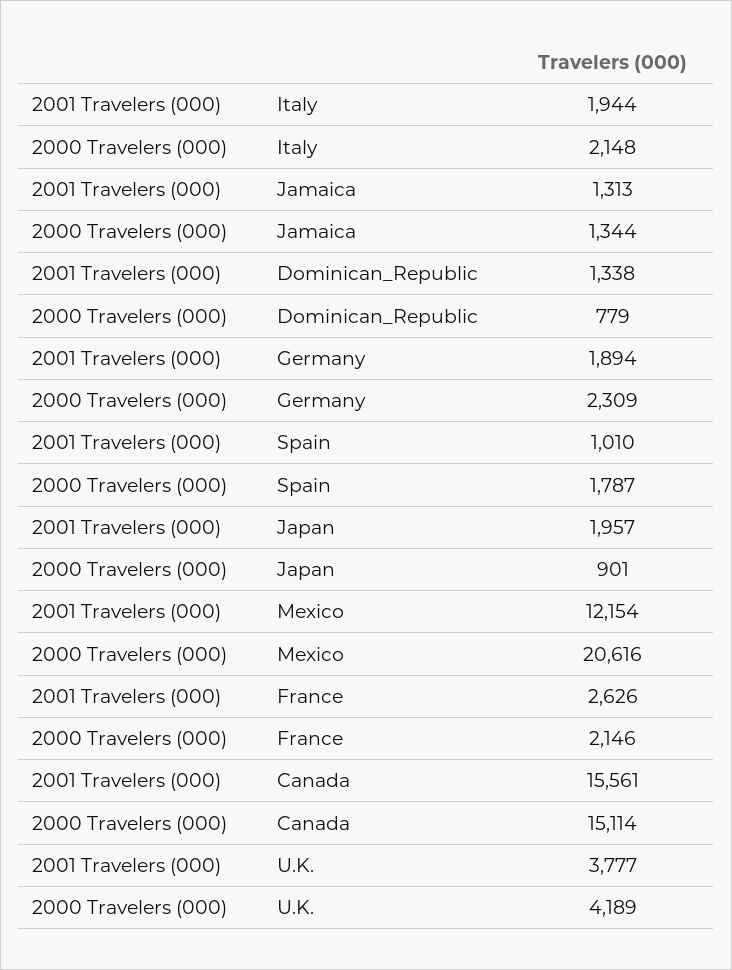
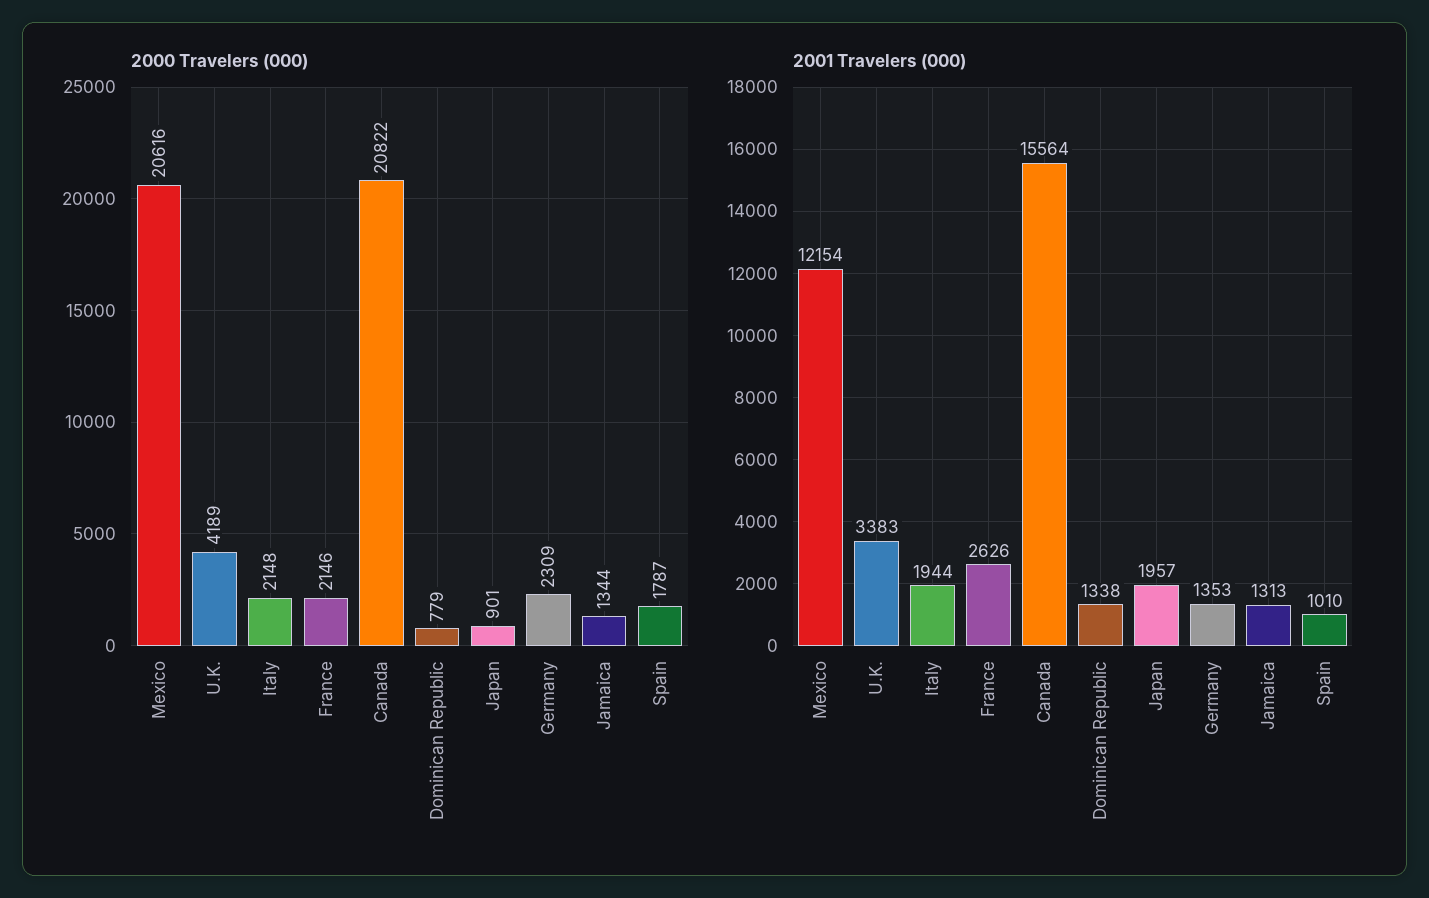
2001 Travelers (000), Germany: 1894 -> 1353
2001 Travelers (000), Canada: 15561 -> 15564
2000 Travelers (000), Canada: 15114 -> 20822
2001 Travelers (000), U.K.: 3777 -> 3383

